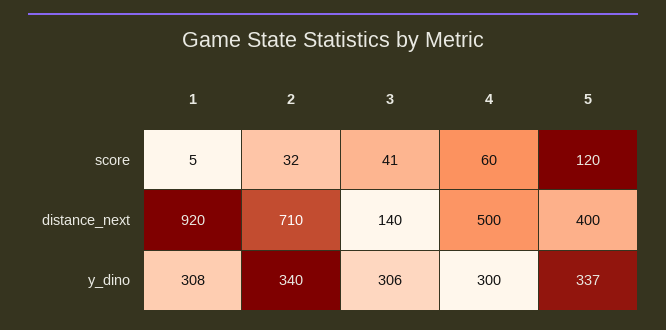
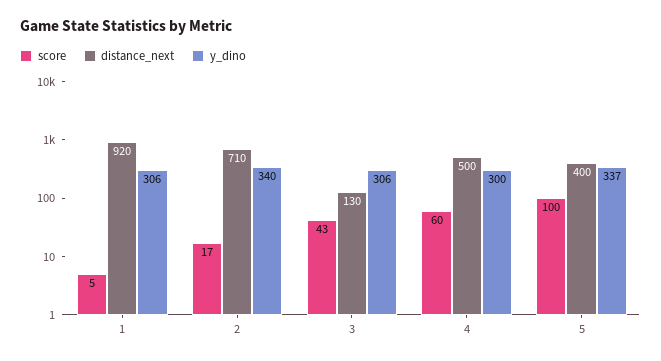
score, 2: 32 -> 17
score, 3: 41 -> 43
score, 5: 120 -> 100
distance_next, 3: 140 -> 130
y_dino, 1: 308 -> 306

